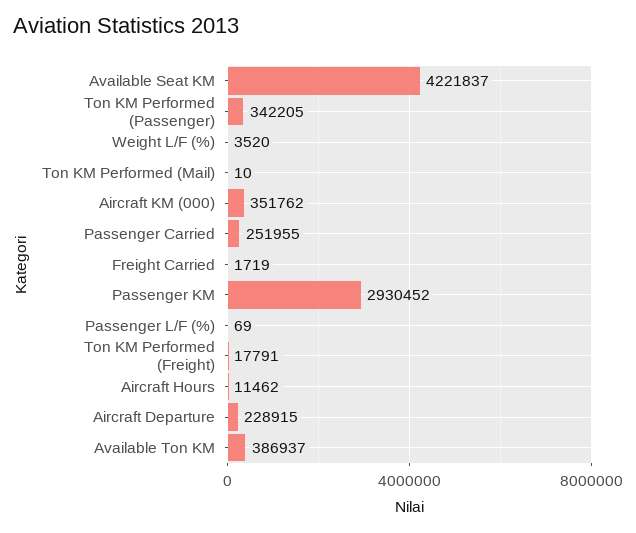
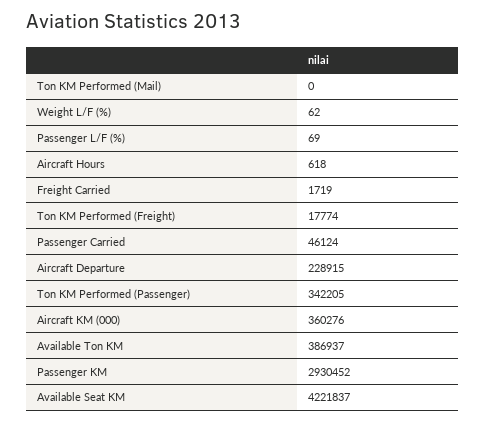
Weight L/F (%): 3520 -> 62
Ton KM Performed (Mail): 10 -> 0
Aircraft KM (000): 351762 -> 360276
Passenger Carried: 251955 -> 46124
Ton KM Performed (Freight): 17791 -> 17774
Aircraft Hours: 11462 -> 618

